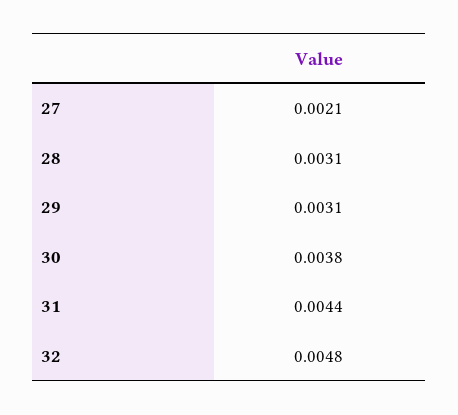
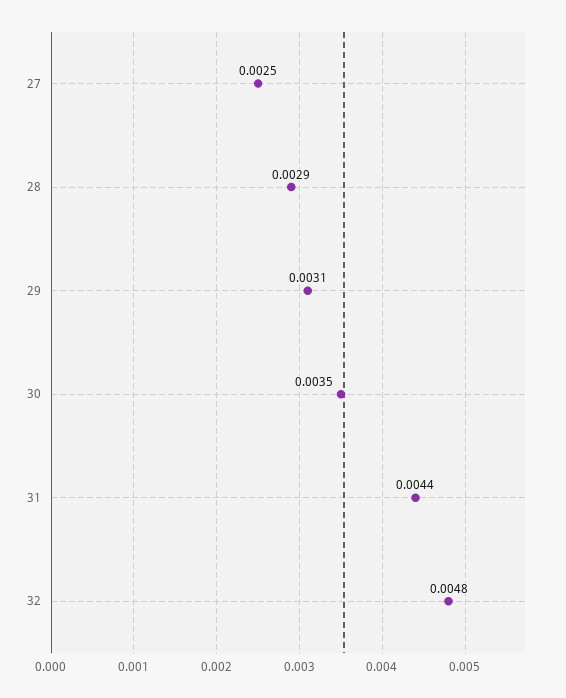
27: 0.0021 -> 0.0025
28: 0.0031 -> 0.0029
30: 0.0038 -> 0.0035

